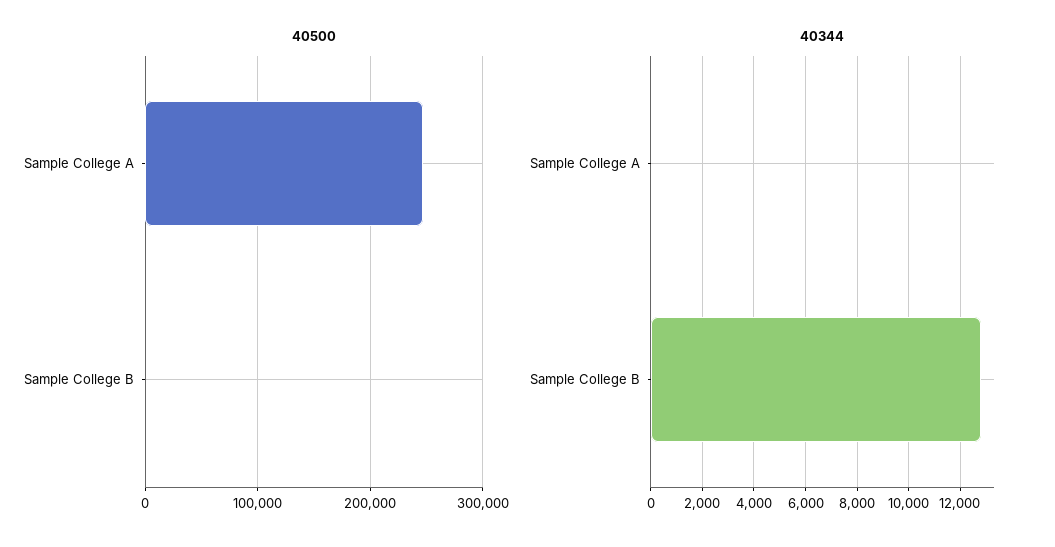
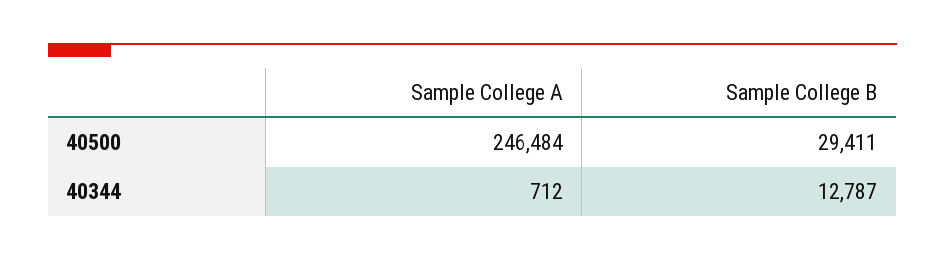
40500, Sample College B: 0 -> 29411
40344, Sample College A: 0 -> 712

